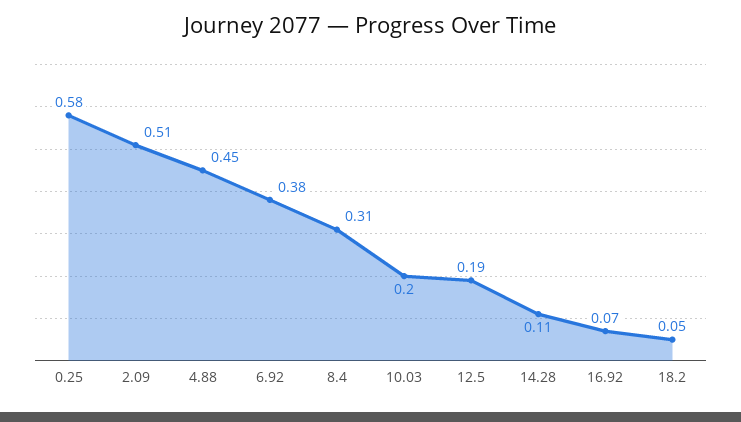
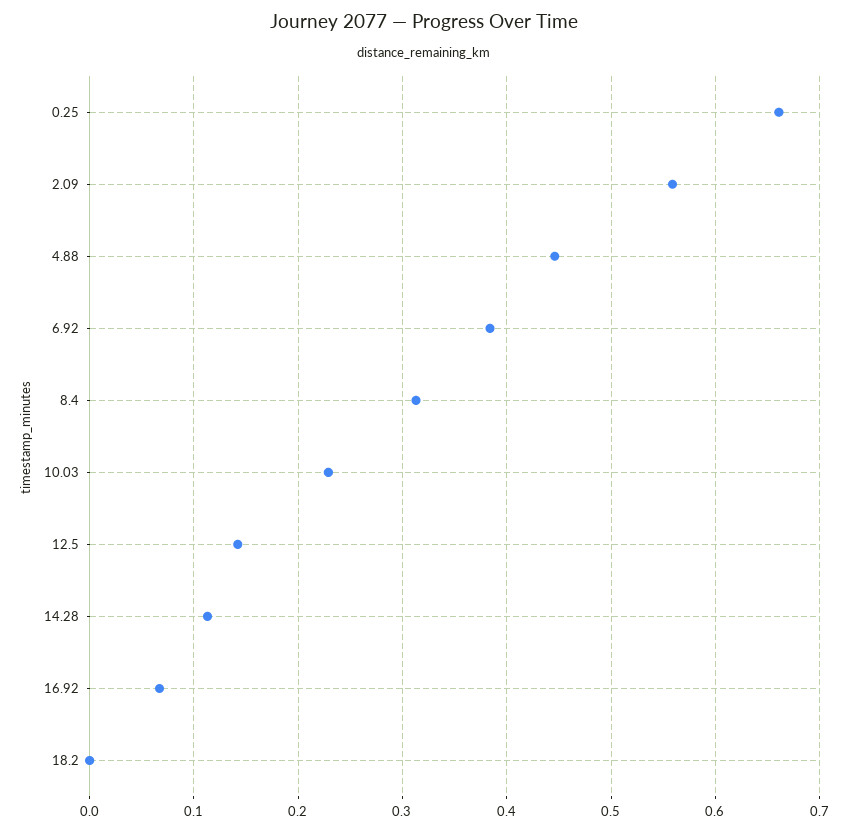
0.25: 0.58 -> 0.66
2.09: 0.51 -> 0.56
10.03: 0.2 -> 0.23
12.5: 0.19 -> 0.14
18.2: 0.05 -> 0

